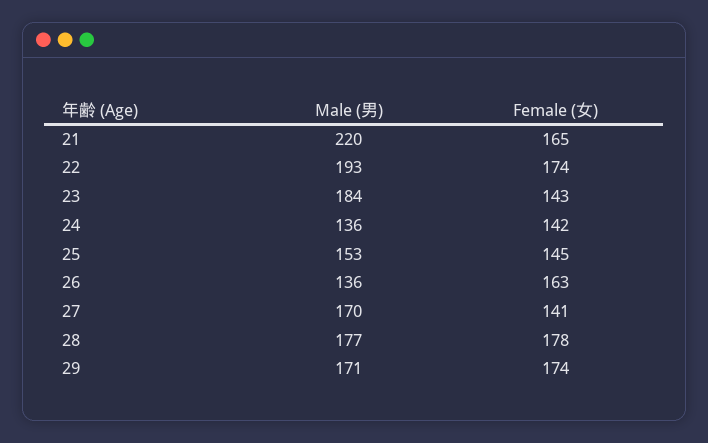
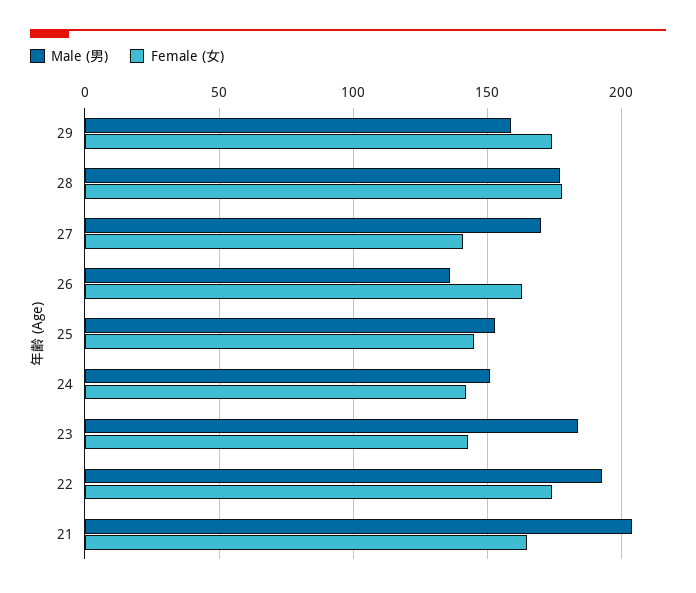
Male (男), 21: 220 -> 205
Male (男), 24: 136 -> 150
Male (男), 29: 171 -> 160

